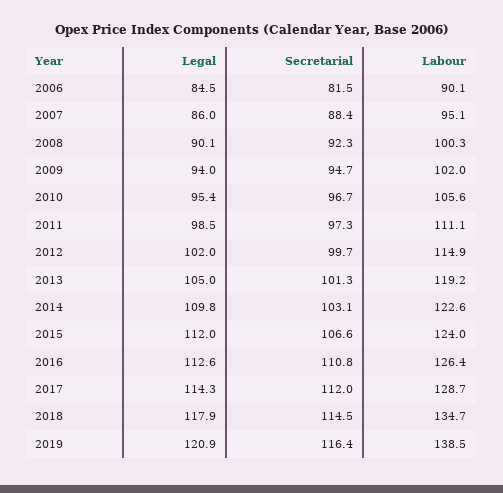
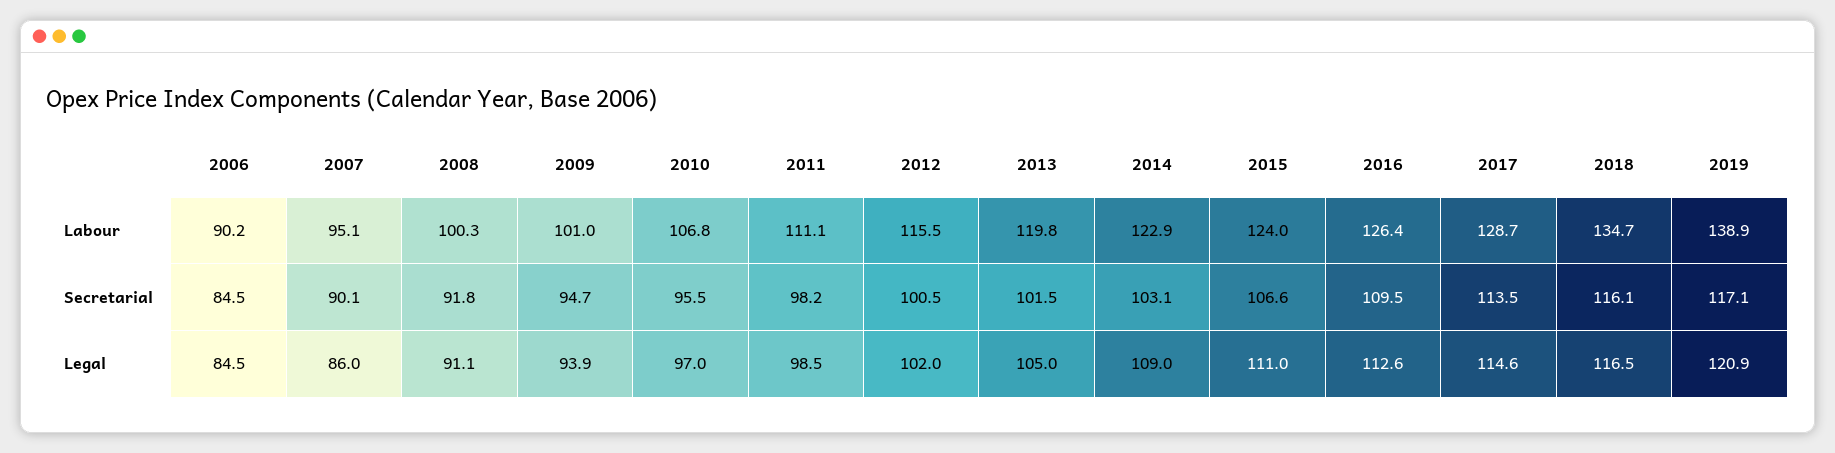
Secretarial, 2006: 81.5 -> 84.5
Labour, 2006: 90.1 -> 90.2
Secretarial, 2007: 88.4 -> 90.1
Legal, 2008: 90.1 -> 91.1
Secretarial, 2008: 92.3 -> 91.8
Legal, 2009: 94 -> 93.9
Labour, 2009: 102 -> 101
Legal, 2010: 95.4 -> 97
Secretarial, 2010: 96.7 -> 95.5
Labour, 2010: 105.6 -> 106.8
Secretarial, 2011: 97.3 -> 98.2
Secretarial, 2012: 99.7 -> 100.5
Labour, 2012: 114.9 -> 115.5
Secretarial, 2013: 101.3 -> 101.5
Labour, 2013: 119.2 -> 119.8
Legal, 2014: 109.8 -> 109
Labour, 2014: 122.6 -> 122.9
Legal, 2015: 112 -> 111
Secretarial, 2016: 110.8 -> 109.5
Legal, 2017: 114.3 -> 114.6
Secretarial, 2017: 112 -> 113.5
Legal, 2018: 117.9 -> 116.5
Secretarial, 2018: 114.5 -> 116.1
Secretarial, 2019: 116.4 -> 117.1
Labour, 2019: 138.5 -> 138.9

